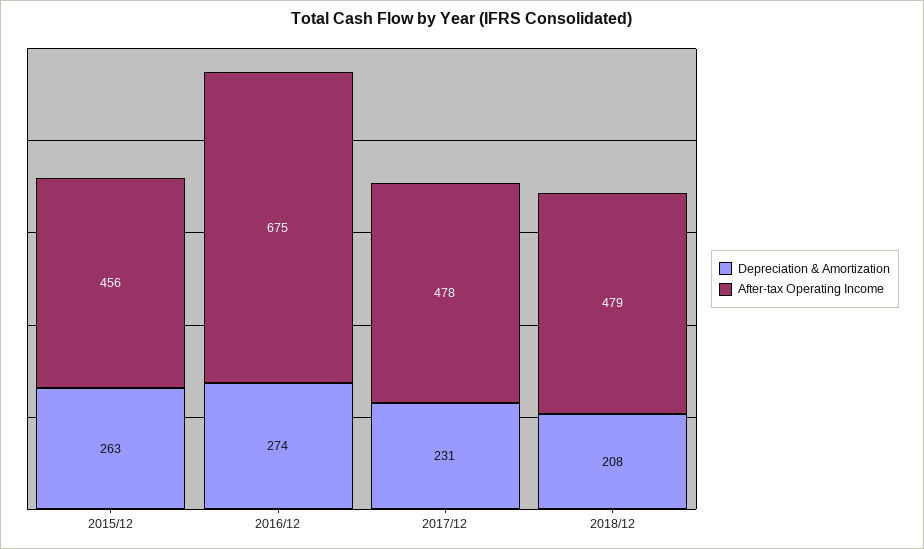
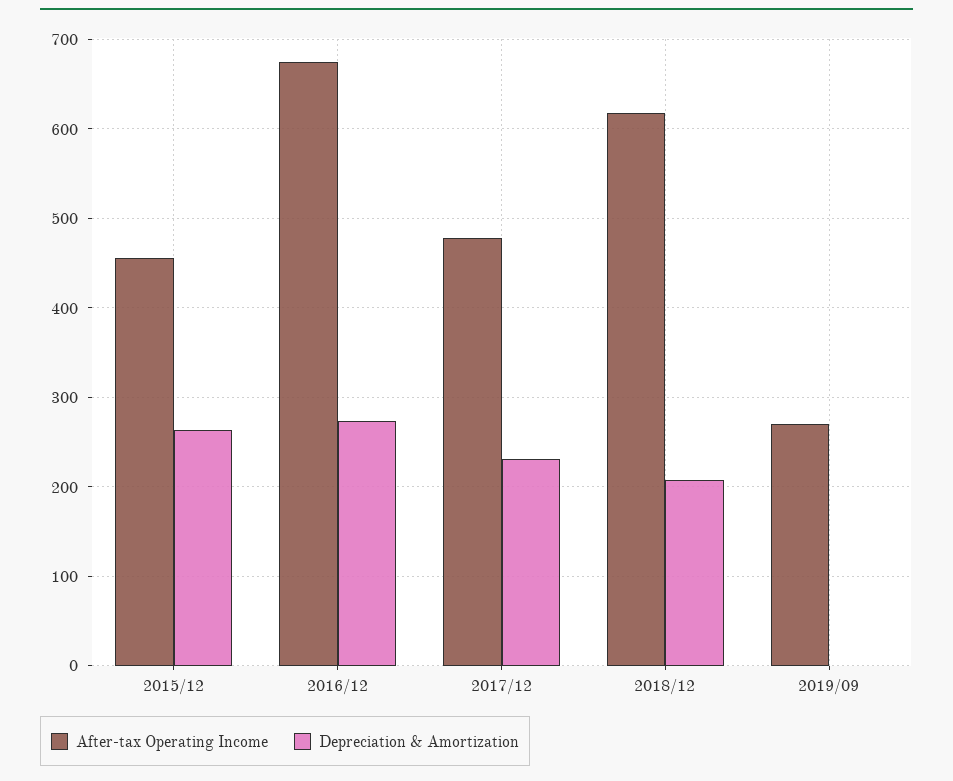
After-tax Operating Income, 2018/12: 479 -> 620
After-tax Operating Income, 2019/09: none -> 270
Depreciation & Amortization, 2019/09: none -> 0

